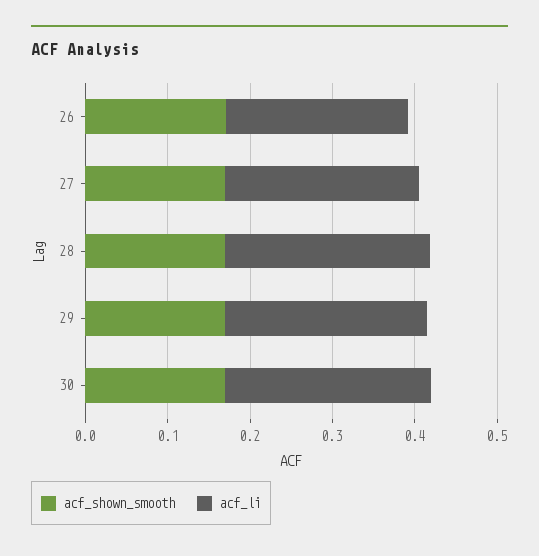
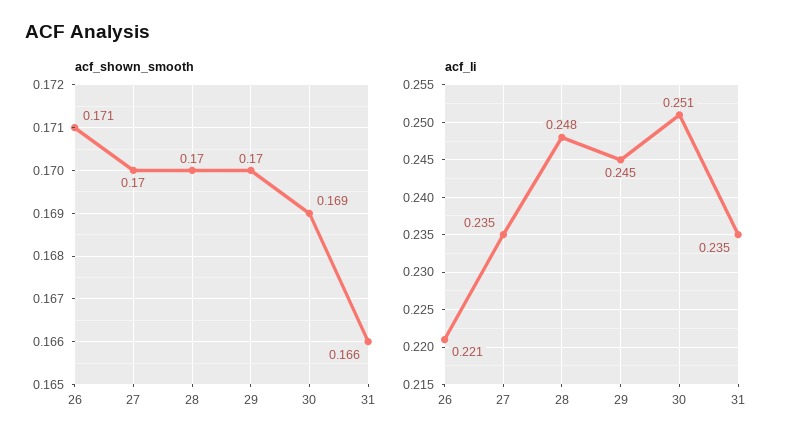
acf_shown_smooth, 31: none -> 0.166
acf_li, 31: none -> 0.235

